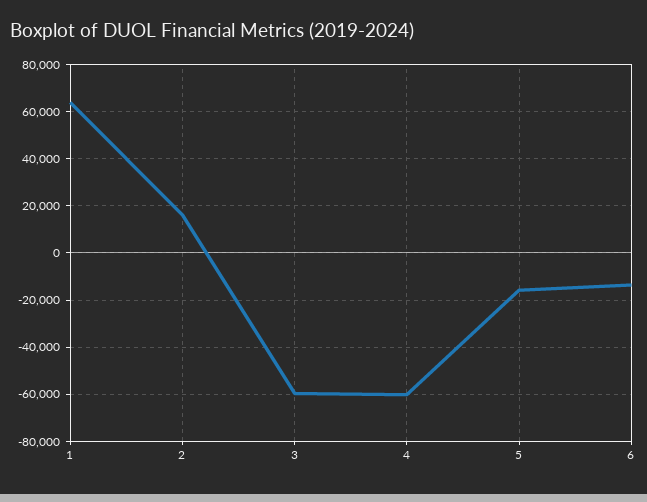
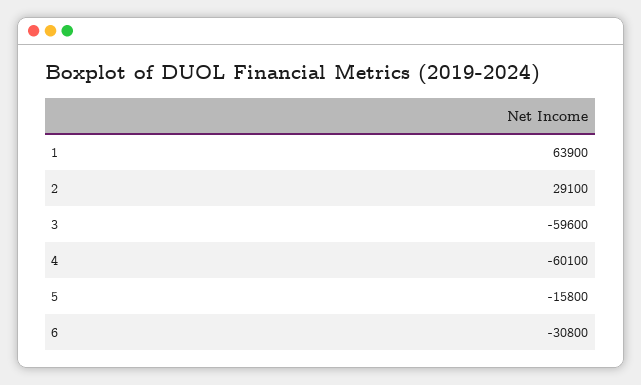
2: 15000 -> 29100
6: -15000 -> -30800

